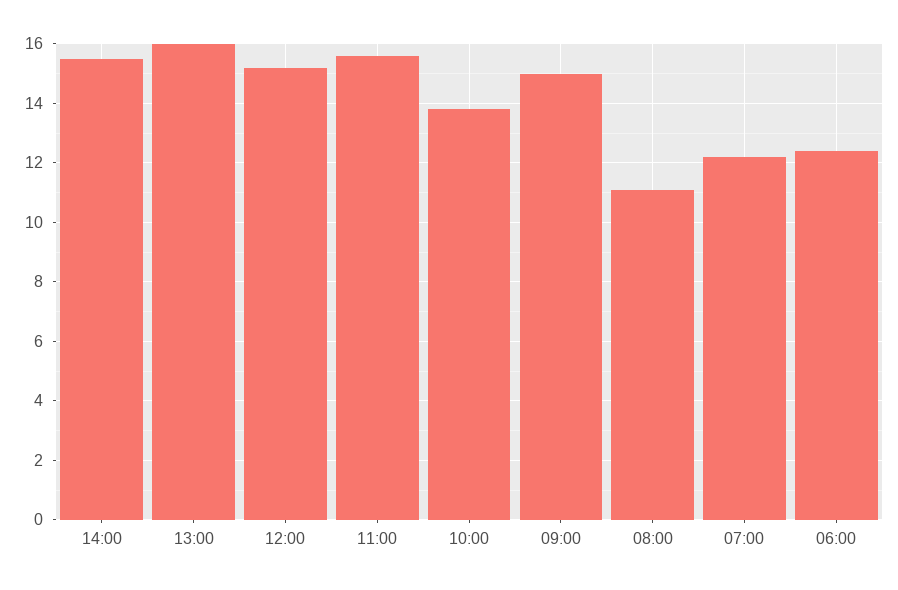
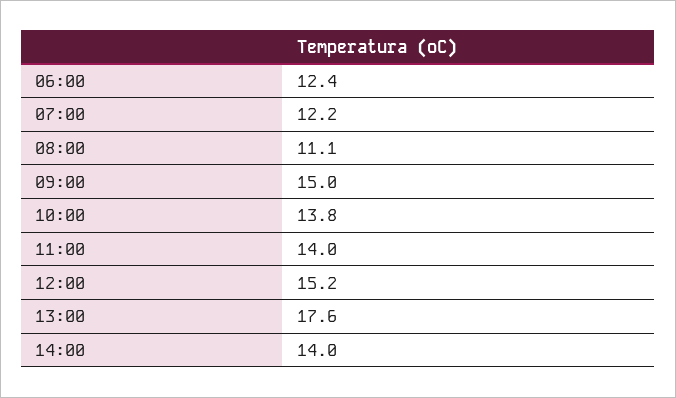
14:00: 15.5 -> 14
13:00: 16 -> 17.6
11:00: 15.5 -> 14

